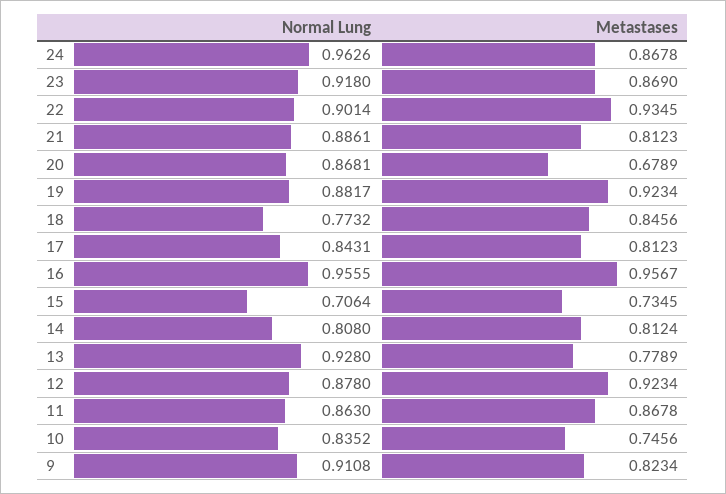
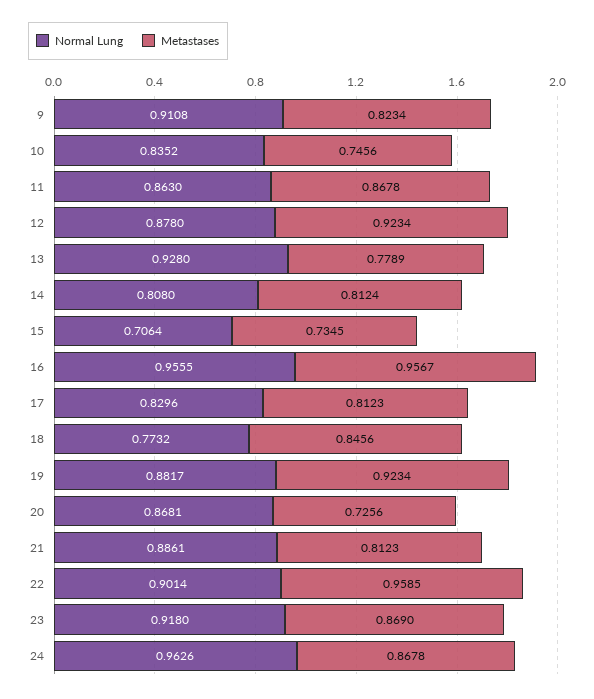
Metastases, 22: 0.9345 -> 0.9585
Metastases, 20: 0.6789 -> 0.7256
Normal Lung, 17: 0.8431 -> 0.8296

